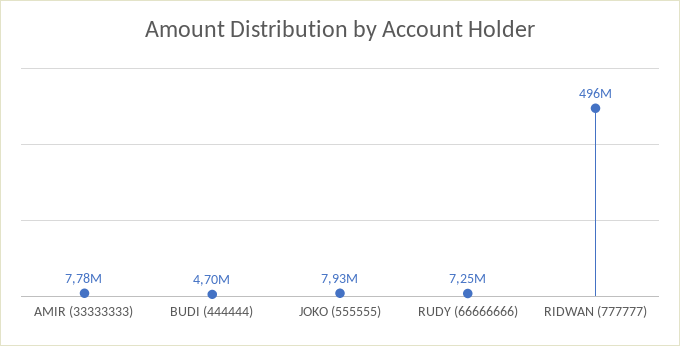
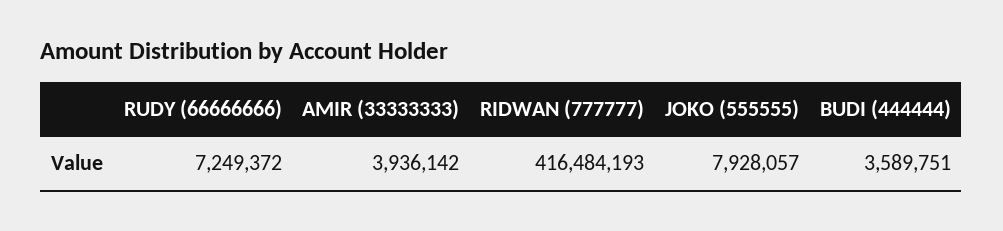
AMIR (33333333): 7780000 -> 3936142
BUDI (444444): 4700000 -> 3589751
RIDWAN (777777): 496000000 -> 416484193

